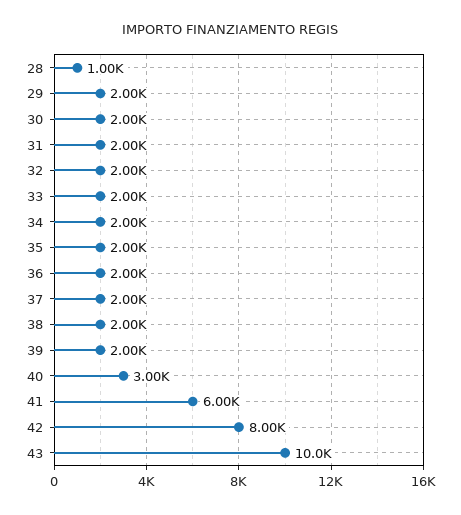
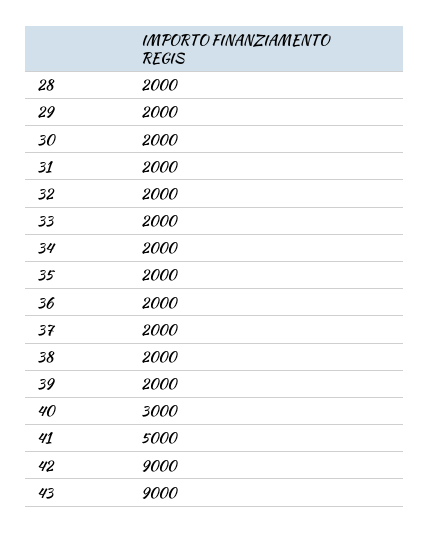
28: 1000 -> 2000
41: 6000 -> 5000
42: 8000 -> 9000
43: 10000 -> 9000

